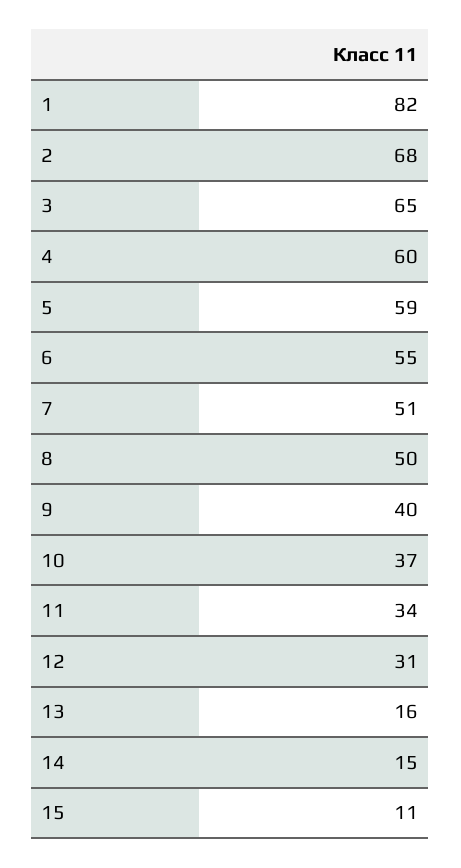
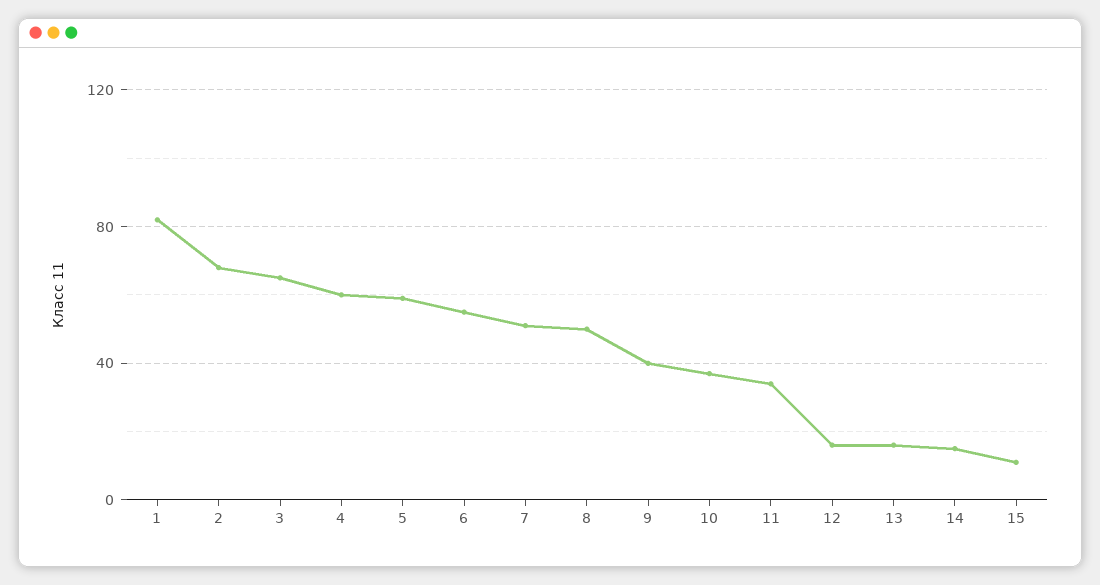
12: 31 -> 15

